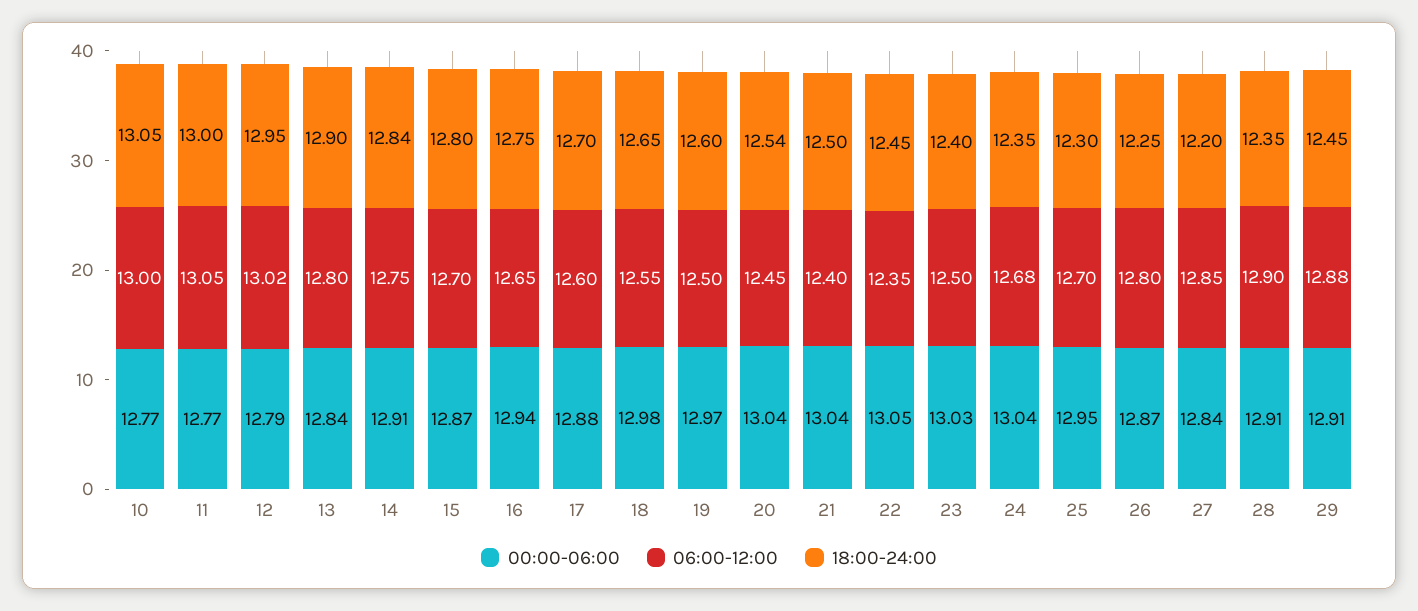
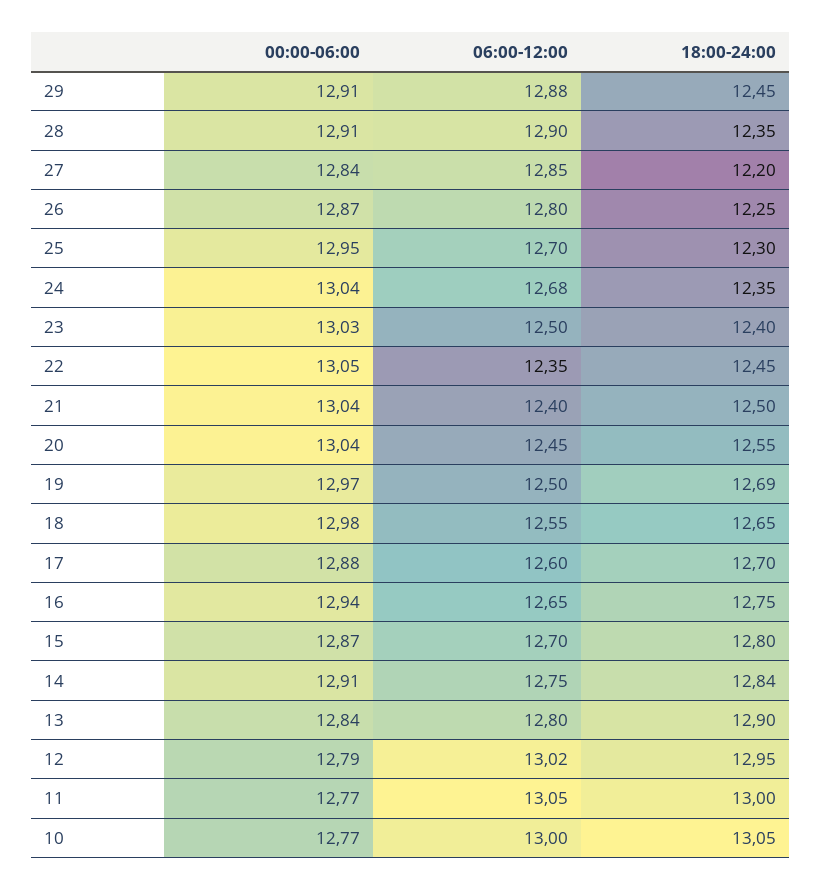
18:00-24:00, 19: 12.6 -> 12.69
18:00-24:00, 20: 12.54 -> 12.55

